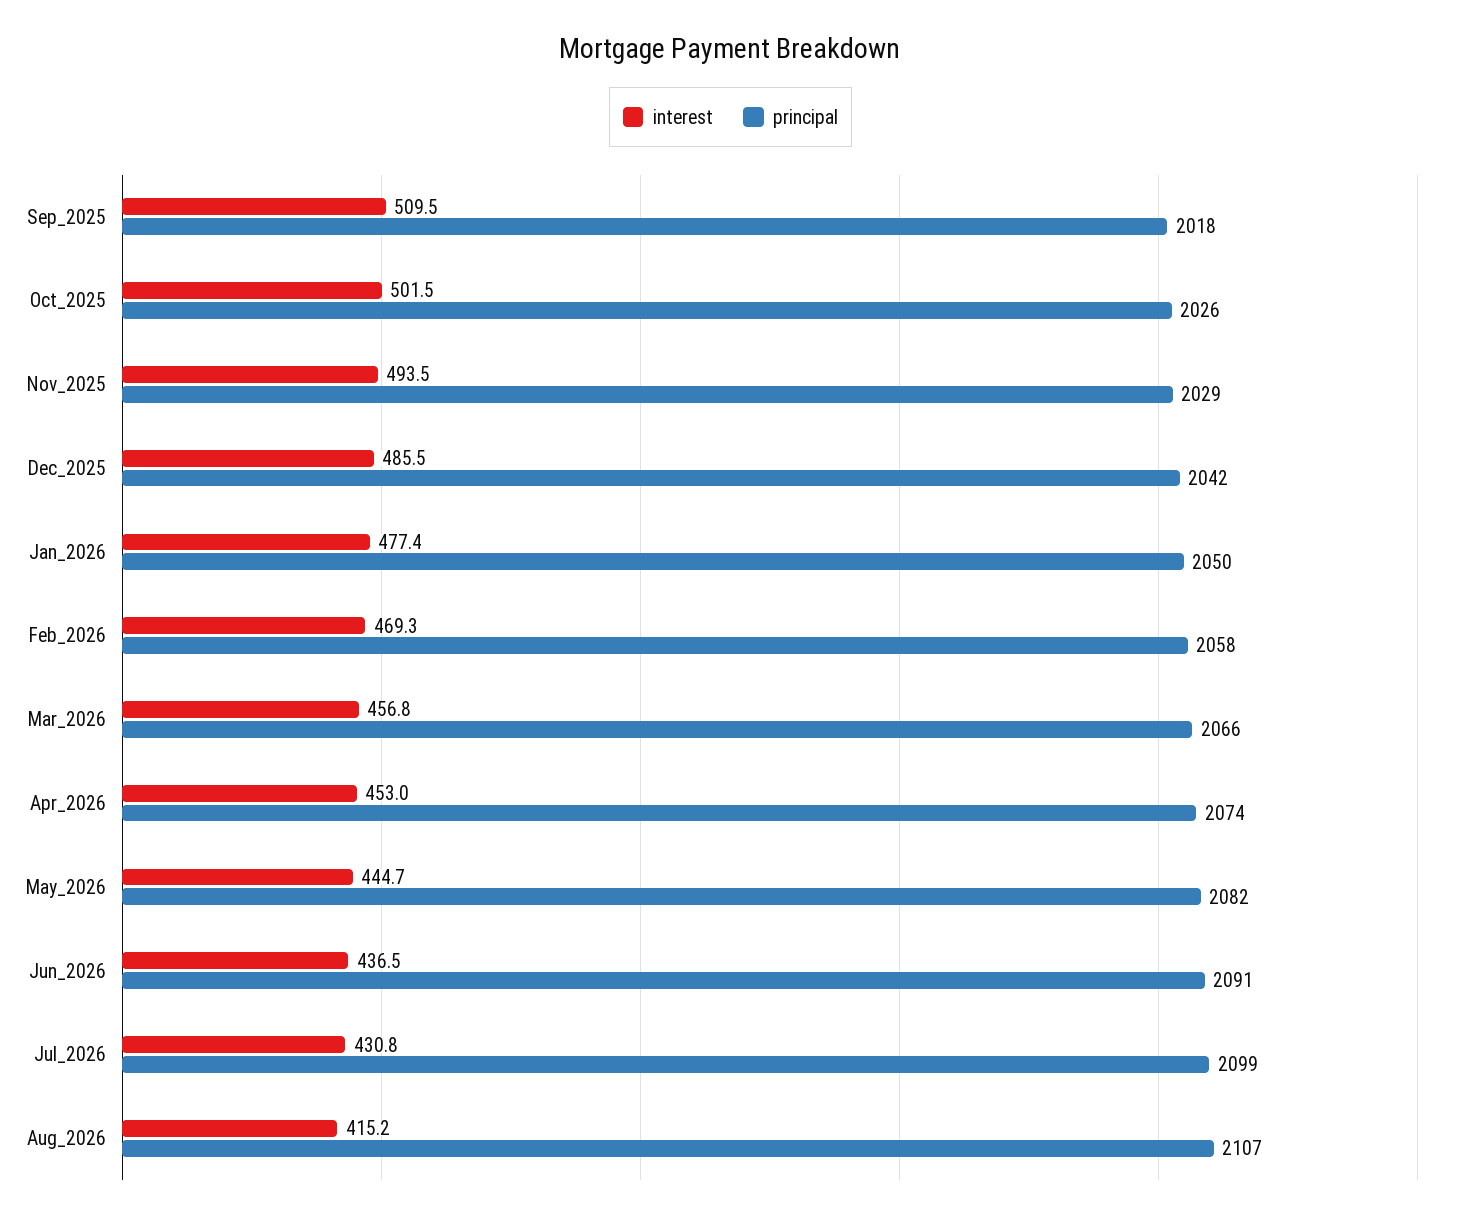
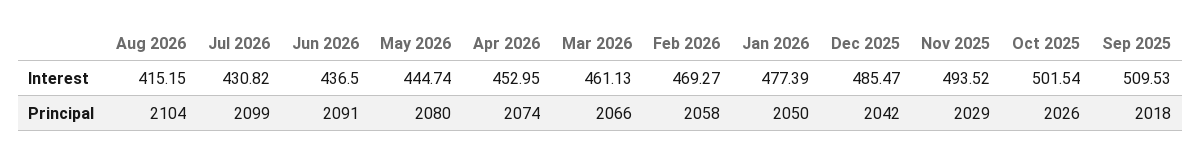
interest, Mar_2026: 456.8 -> 461.13
principal, May_2026: 2082 -> 2080
principal, Aug_2026: 2107 -> 2104

